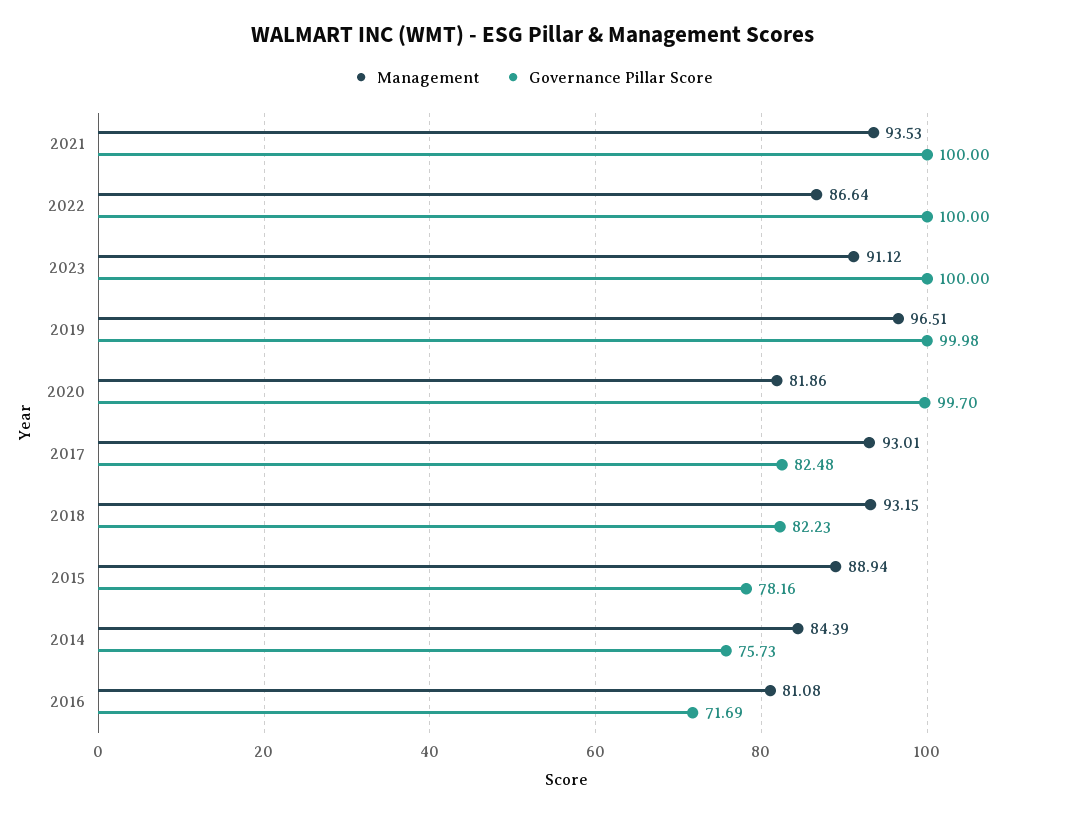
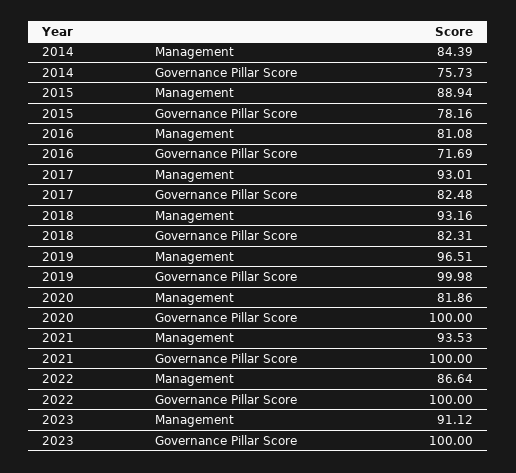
Governance Pillar Score, 2020: 99.7 -> 100
Management, 2018: 93.15 -> 93.16
Governance Pillar Score, 2018: 82.23 -> 82.31

